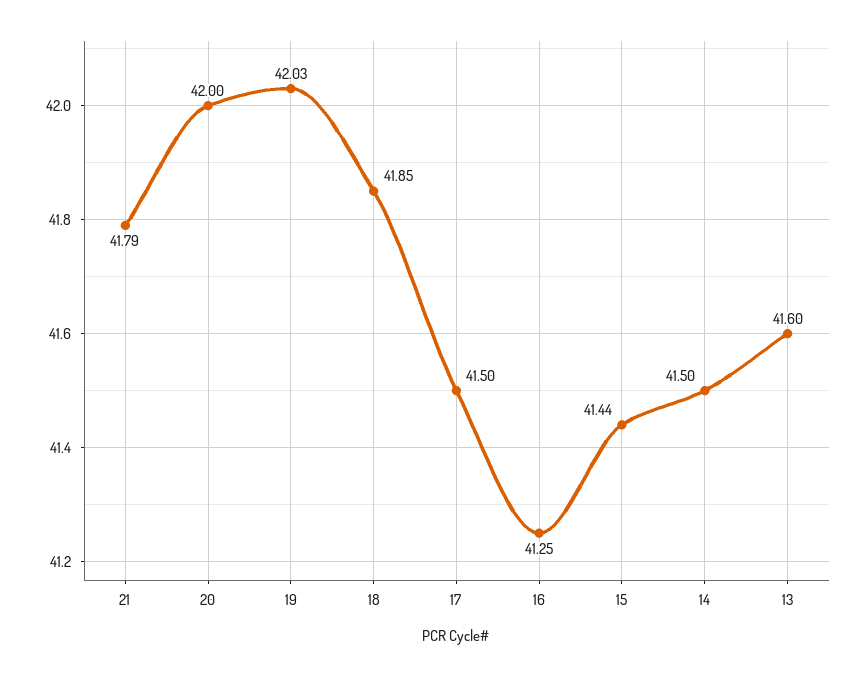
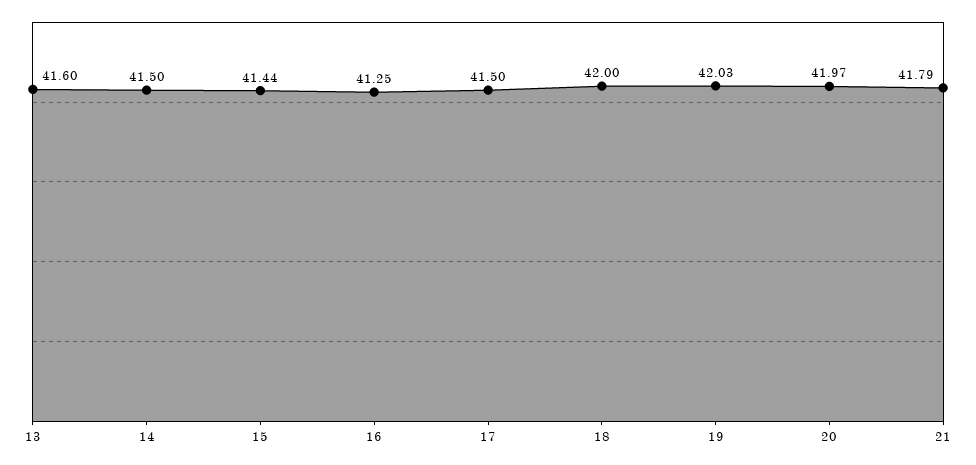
20: 42 -> 41.97
18: 41.85 -> 42

